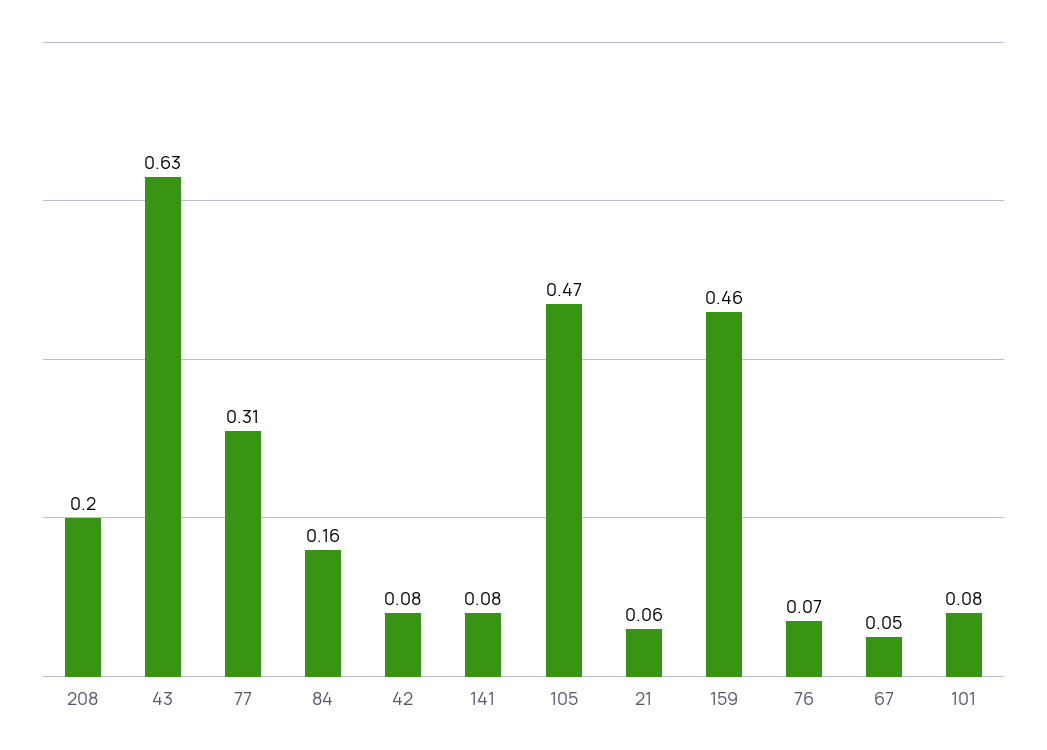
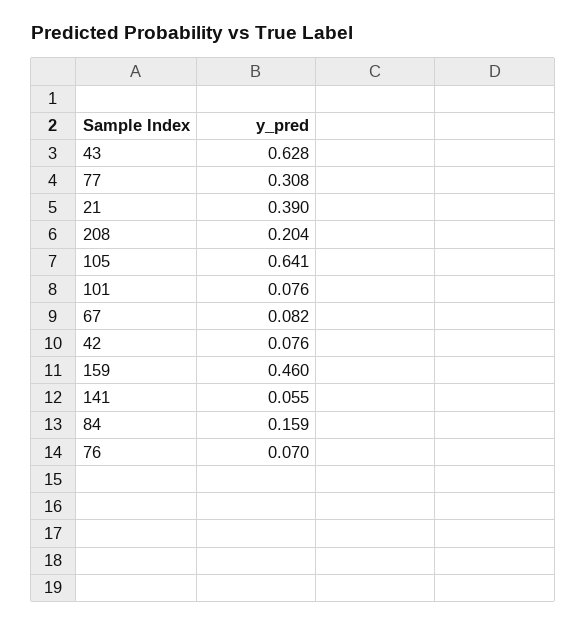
141: 0.08 -> 0.055
105: 0.47 -> 0.641
21: 0.06 -> 0.39
67: 0.05 -> 0.082

